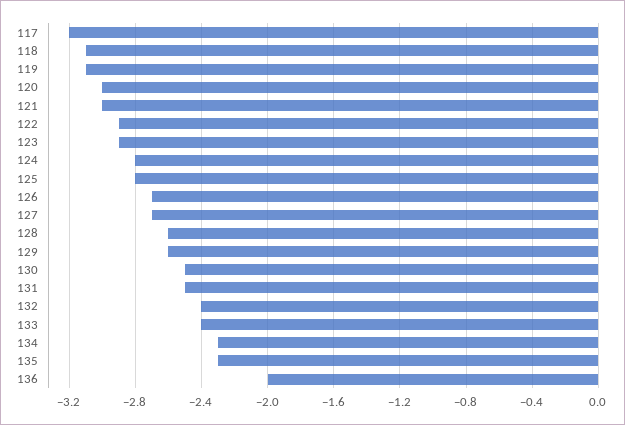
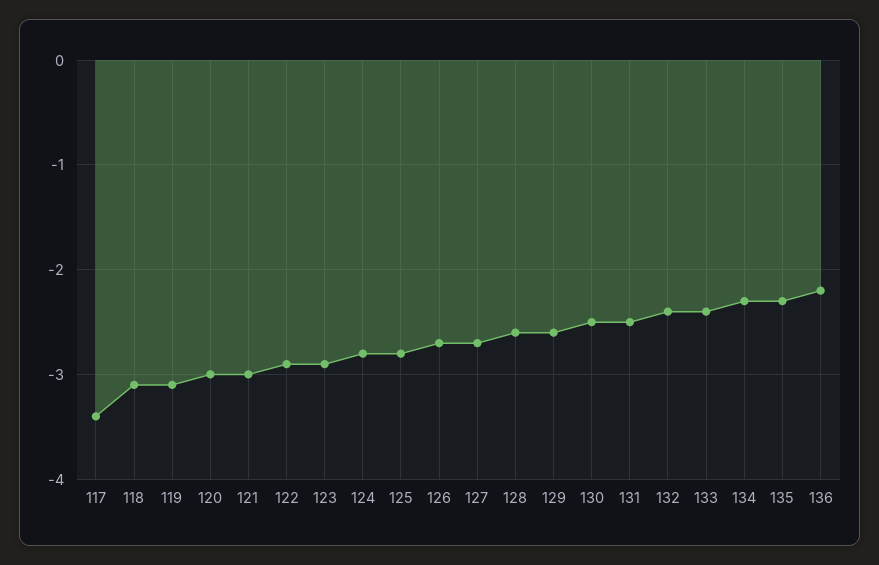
117: -3.2 -> -3.4
136: -2 -> -2.2

